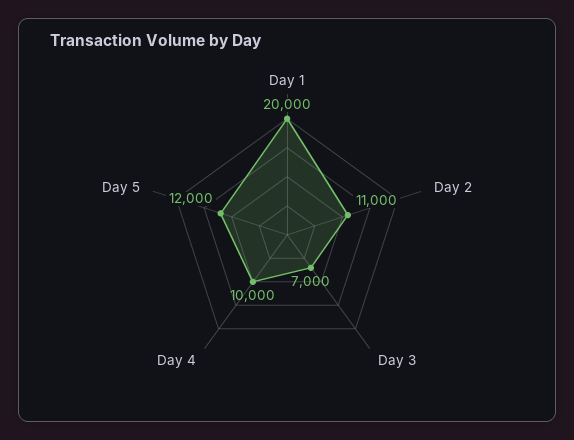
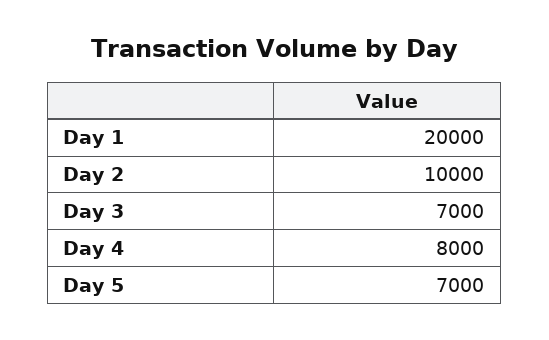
Day 2: 11000 -> 10000
Day 4: 10000 -> 8000
Day 5: 12000 -> 7000

